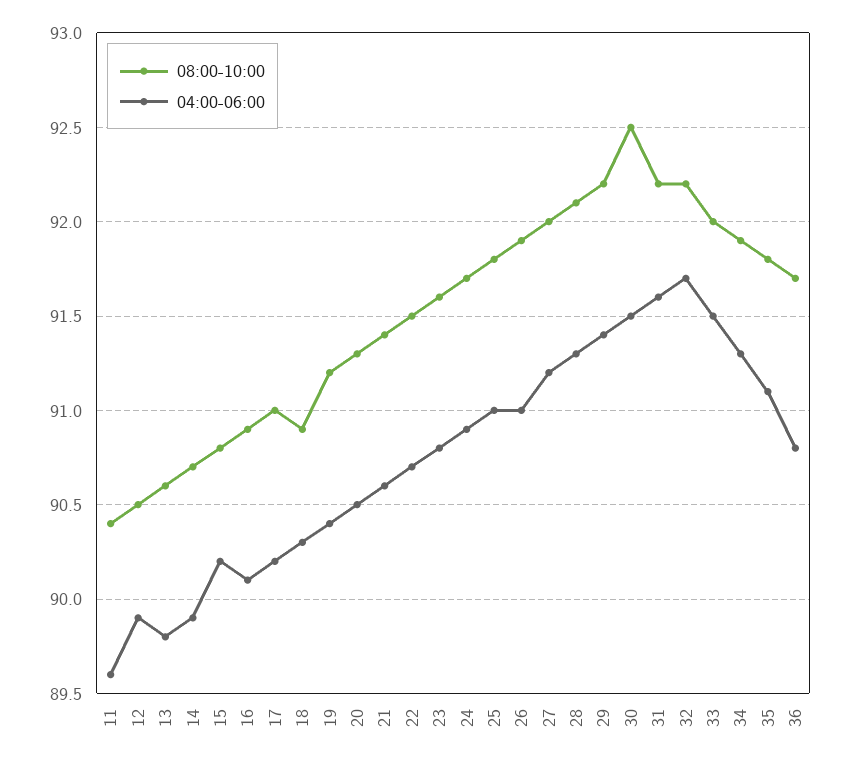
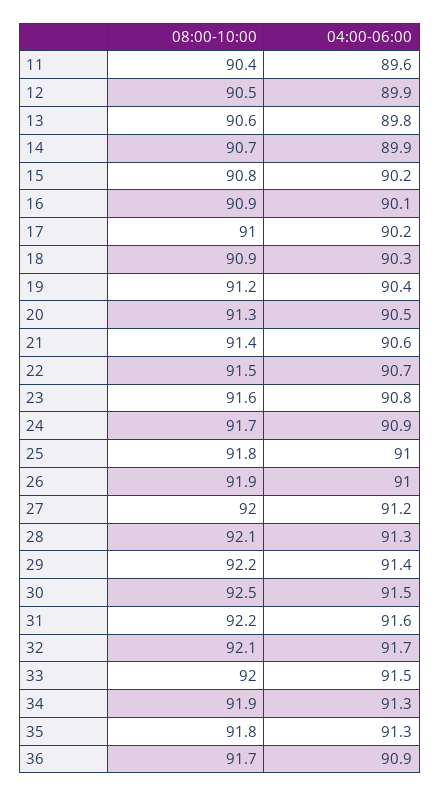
08:00-10:00, 32: 92.2 -> 92.1
04:00-06:00, 35: 91.1 -> 91.3
04:00-06:00, 36: 90.8 -> 90.9

